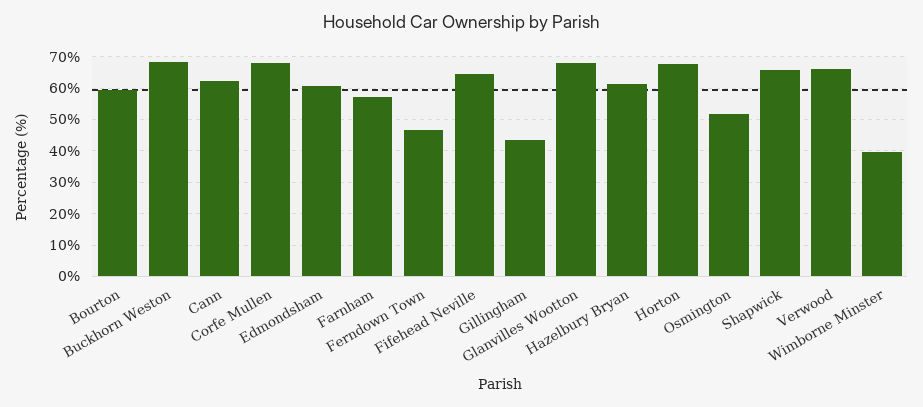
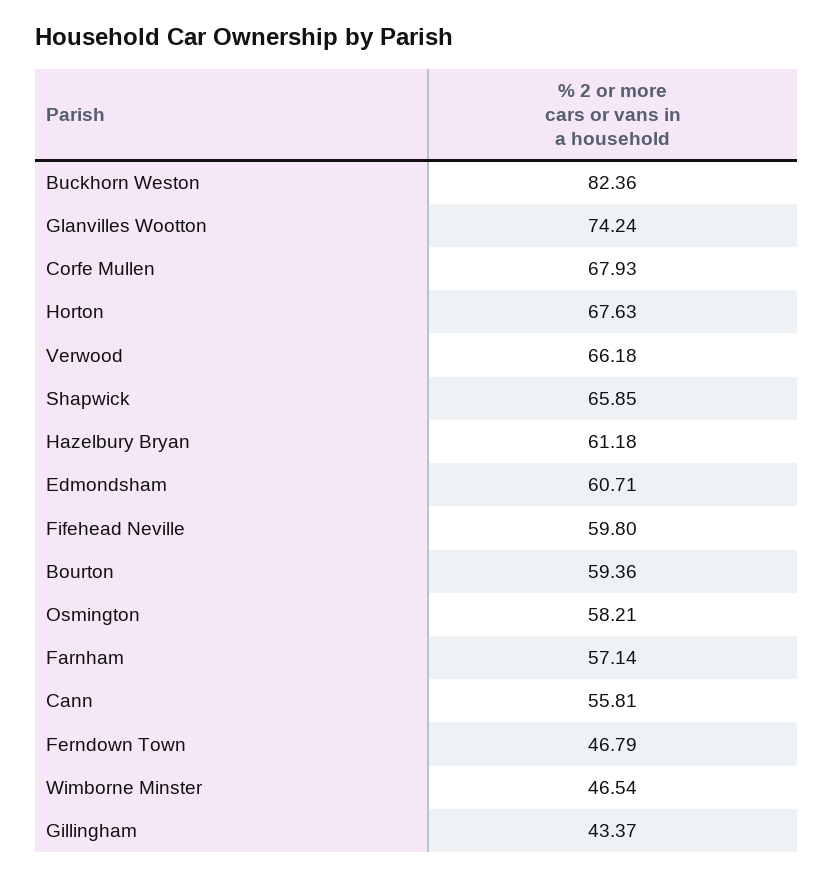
Buckhorn Weston: 68 -> 82.36
Cann: 62 -> 55.81
Fifehead Neville: 64 -> 59.8
Glanvilles Wootton: 68 -> 74.24
Osmington: 52 -> 58.21
Wimborne Minster: 40 -> 46.54

